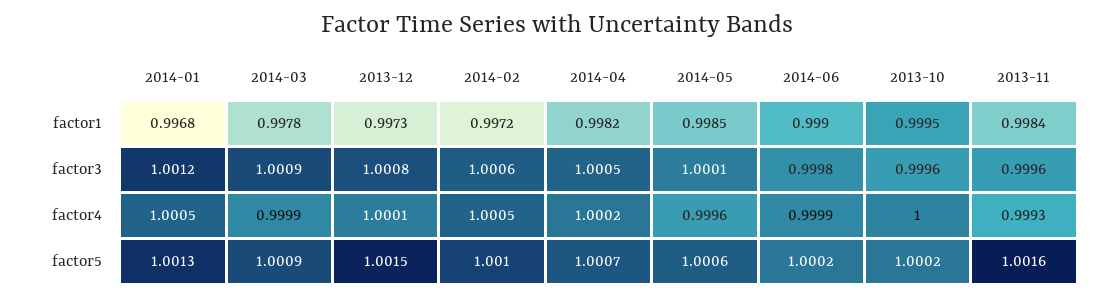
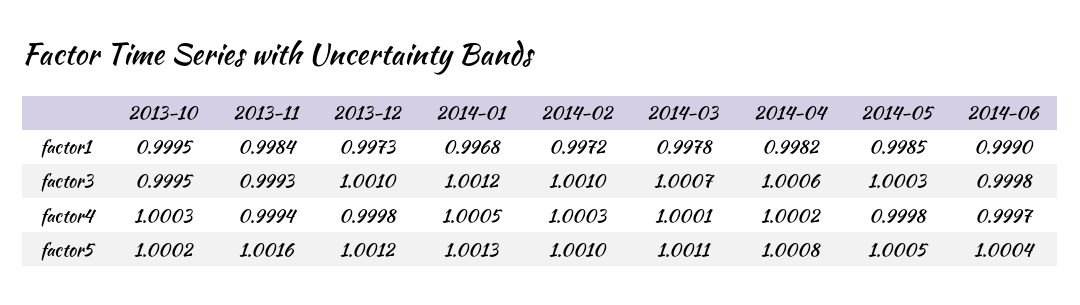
2014-03, factor3: 1.0009 -> 1.0007
2013-12, factor3: 1.0008 -> 1.001
2014-02, factor3: 1.0006 -> 1.001
2014-04, factor3: 1.0005 -> 1.0006
2014-05, factor3: 1.0001 -> 1.0003
2013-10, factor3: 0.9996 -> 0.9995
2013-11, factor3: 0.9996 -> 0.9993
2014-03, factor4: 0.9999 -> 1.0001
2013-12, factor4: 1.0001 -> 0.9998
2014-02, factor4: 1.0005 -> 1.0003
2014-05, factor4: 0.9996 -> 0.9998
2014-06, factor4: 0.9999 -> 0.9997
2013-10, factor4: 1 -> 1.0003
2013-11, factor4: 0.9993 -> 0.9994
2014-03, factor5: 1.0009 -> 1.0011
2013-12, factor5: 1.0015 -> 1.0012
2014-04, factor5: 1.0007 -> 1.0008
2014-05, factor5: 1.0006 -> 1.0005
2014-06, factor5: 1.0002 -> 1.0004

